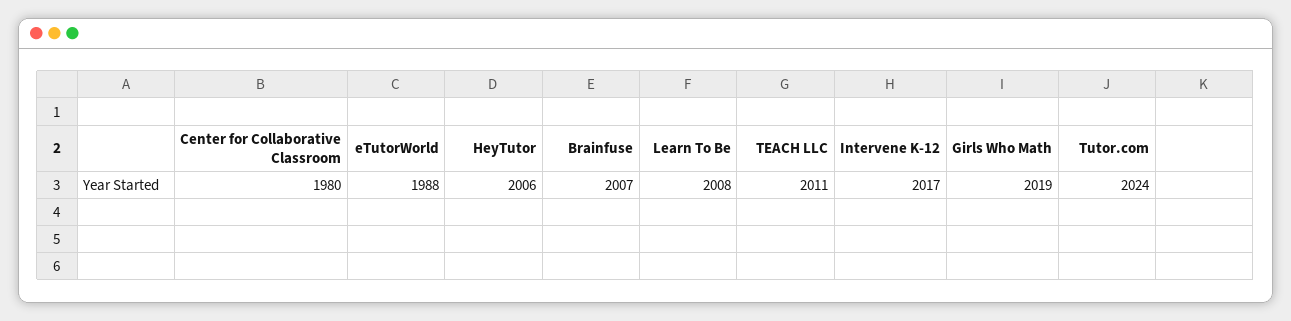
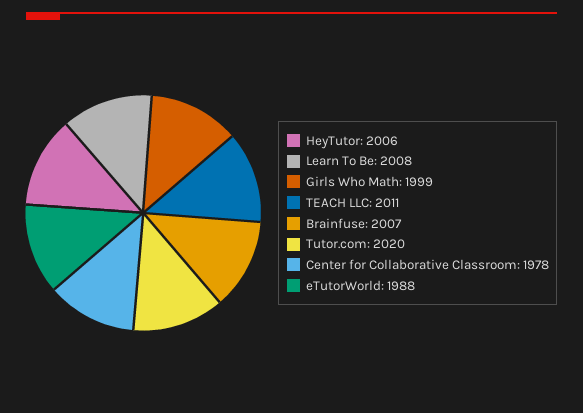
Center for Collaborative Classroom: 1980 -> 1978
Intervene K-12: 2017 -> none
Girls Who Math: 2019 -> 1999
Tutor.com: 2024 -> 2020

